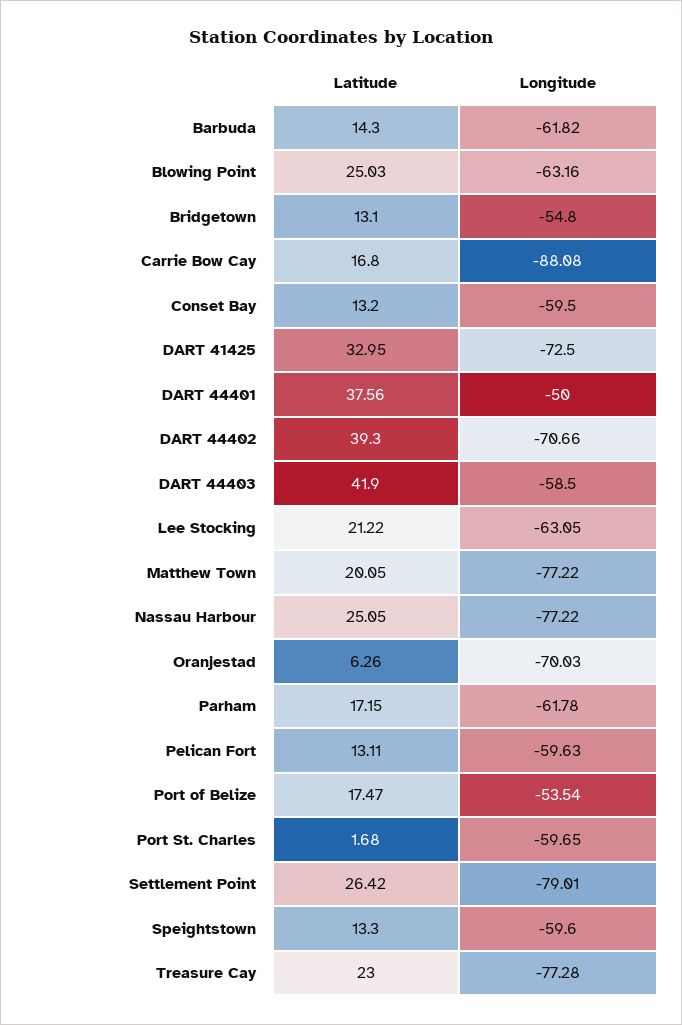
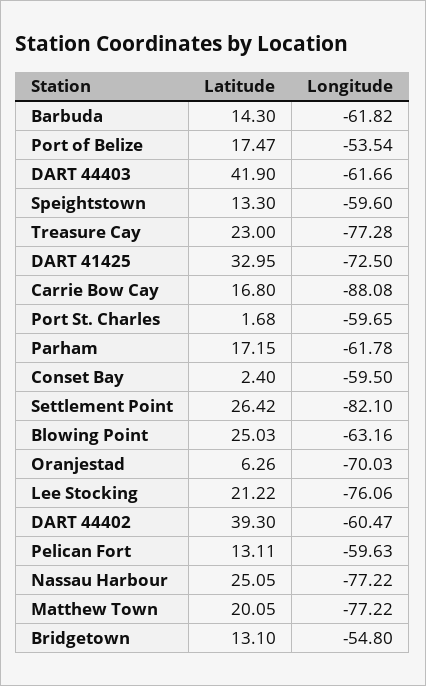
Latitude, Conset Bay: 13.2 -> 2.4
Latitude, DART 44401: 37.56 -> none
Longitude, DART 44401: -50 -> none
Longitude, DART 44402: -70.66 -> -60.47
Longitude, DART 44403: -58.5 -> -61.66
Longitude, Lee Stocking: -63.05 -> -76.06
Longitude, Settlement Point: -79.01 -> -82.1

